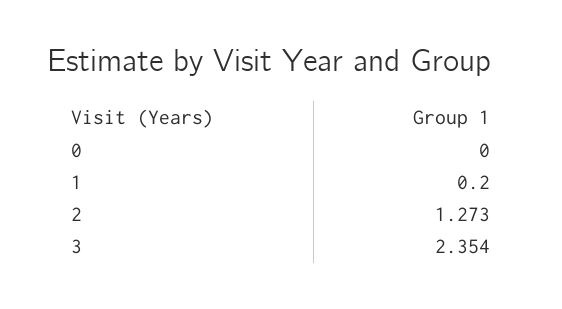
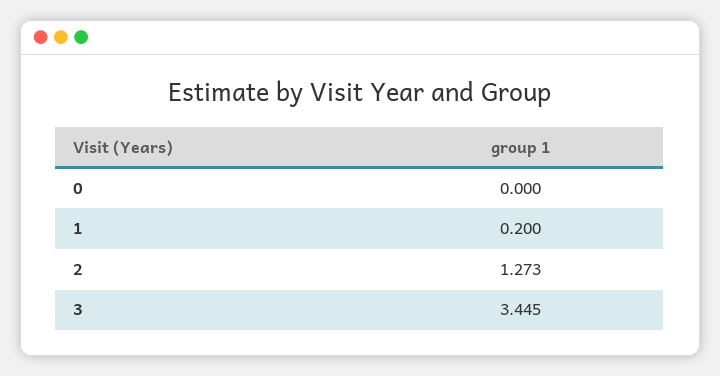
3: 2.354 -> 3.445

